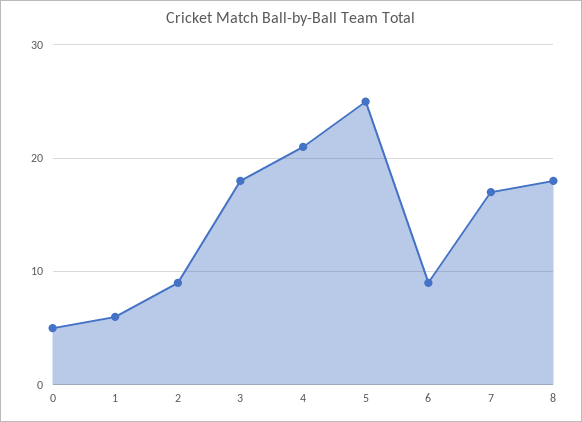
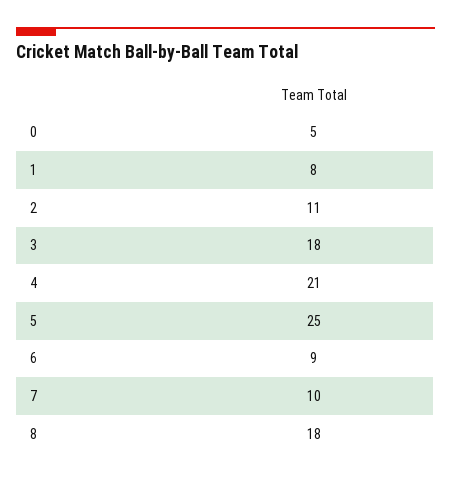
1: 6 -> 8
2: 9 -> 11
7: 17 -> 10

